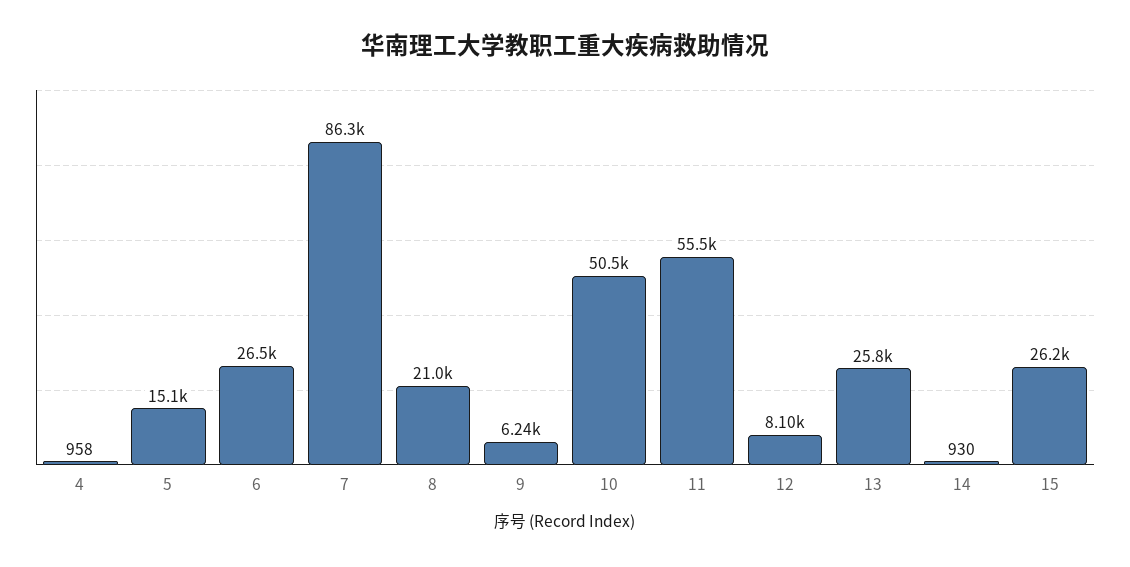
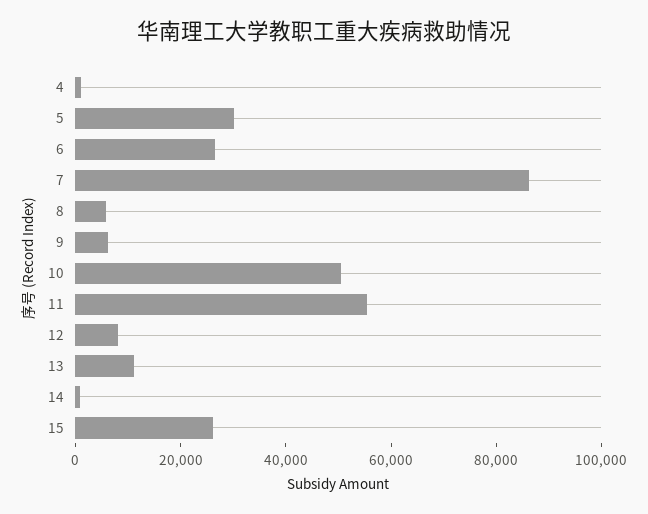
5: 15100 -> 30000
8: 21000 -> 5000
13: 25800 -> 10000

